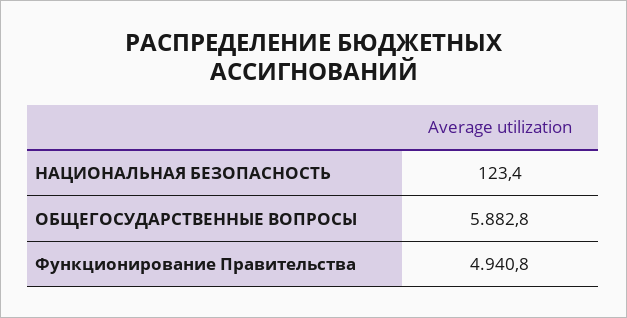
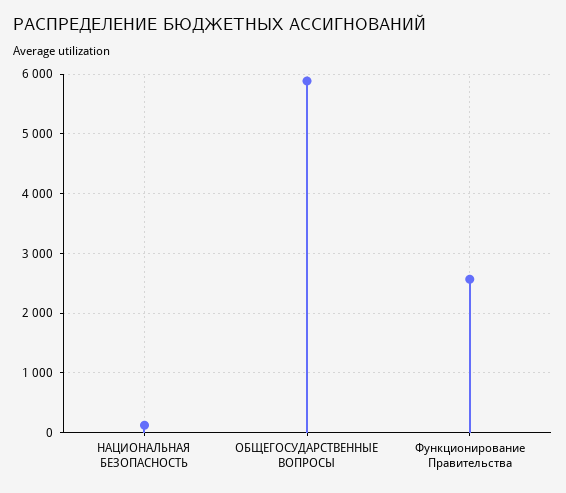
Функционирование Правительства: 4940.8 -> 2600

